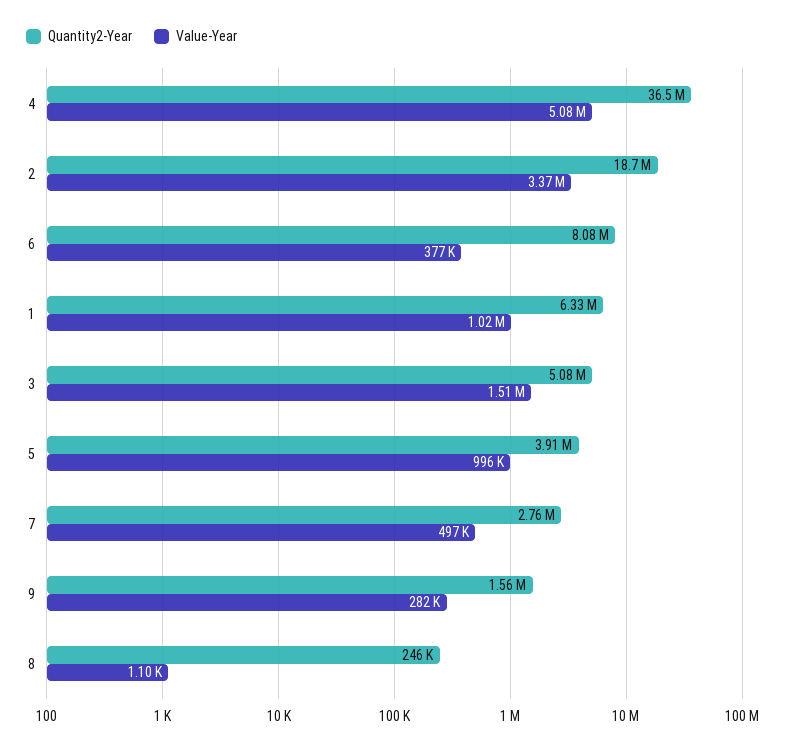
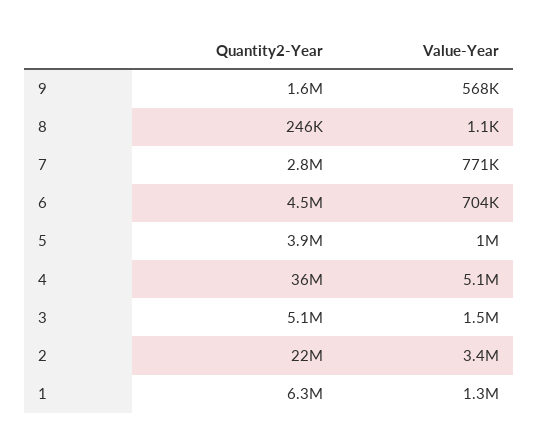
Quantity2-Year, 2: 18700000 -> 22000000
Quantity2-Year, 6: 8080000 -> 4500000
Value-Year, 6: 377000 -> 704000
Value-Year, 1: 1020000 -> 1300000
Value-Year, 7: 497000 -> 771000
Value-Year, 9: 282000 -> 568000

